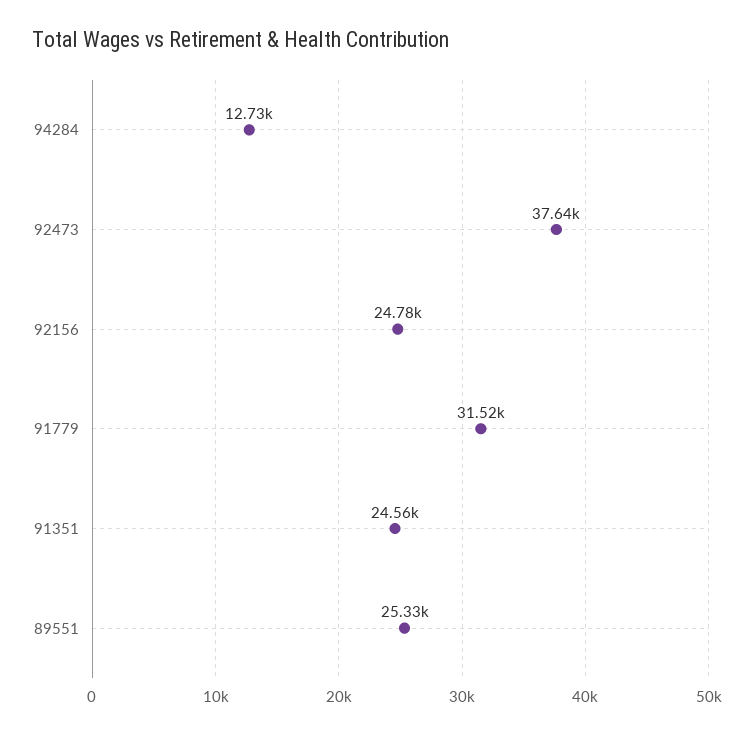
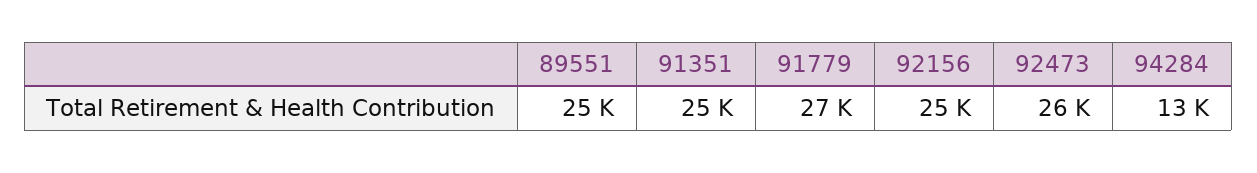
92473: 37640 -> 26000
91779: 31520 -> 27000

